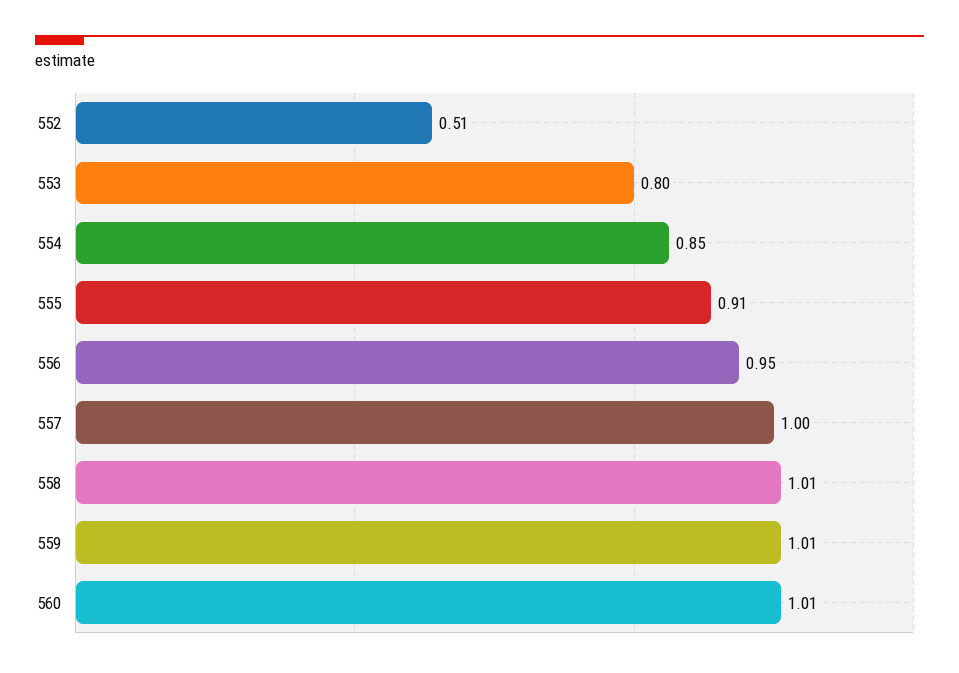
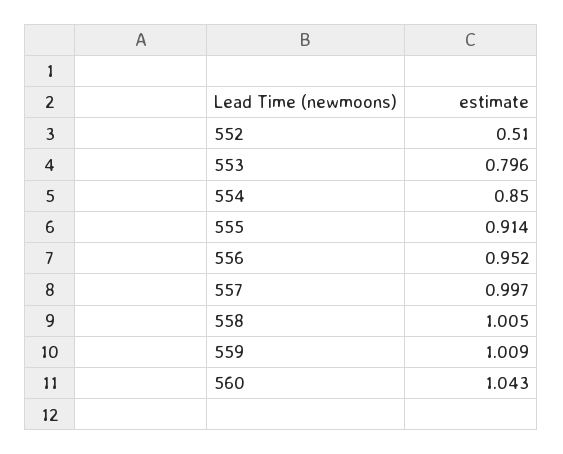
560: 1.01 -> 1.043

